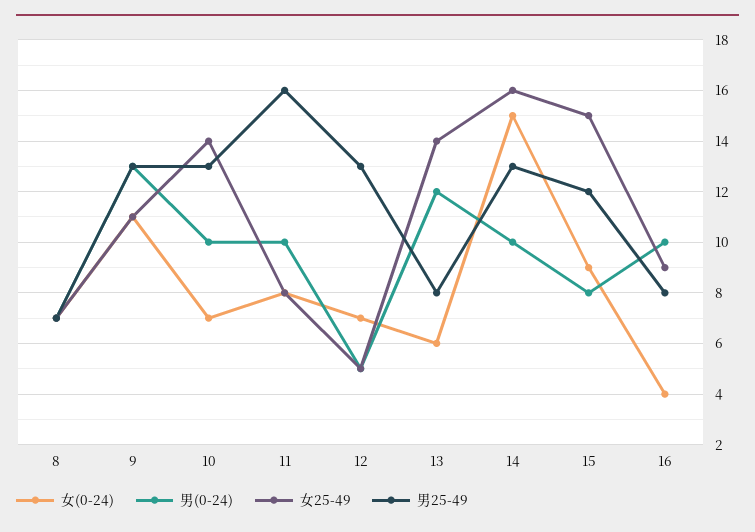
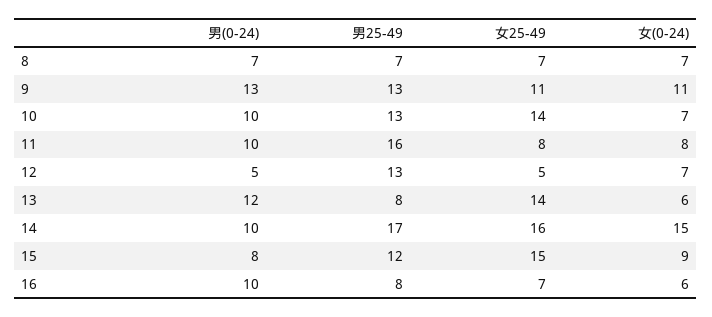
男25-49, 14: 13 -> 17
女(0-24), 16: 4 -> 6
女25-49, 16: 9 -> 7

